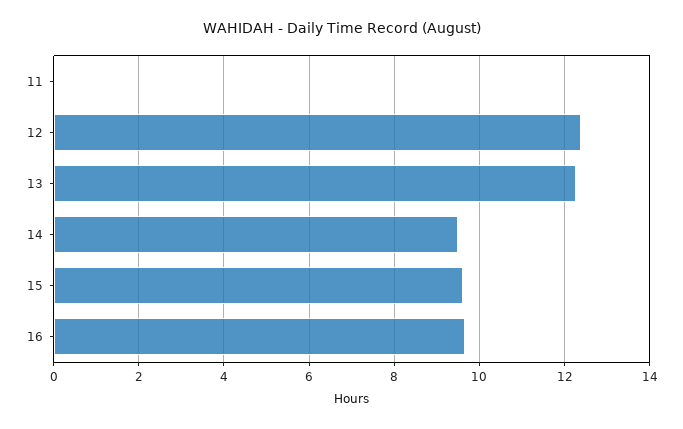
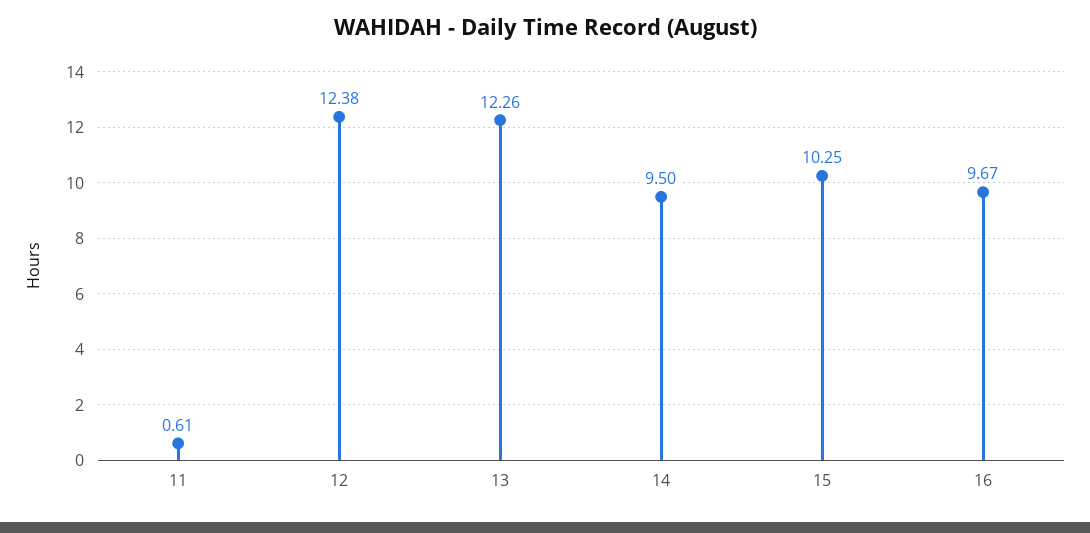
11: 0 -> 0.61
15: 9.6 -> 10.25

